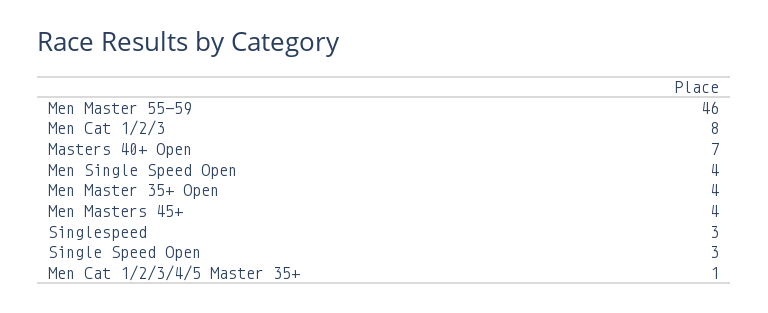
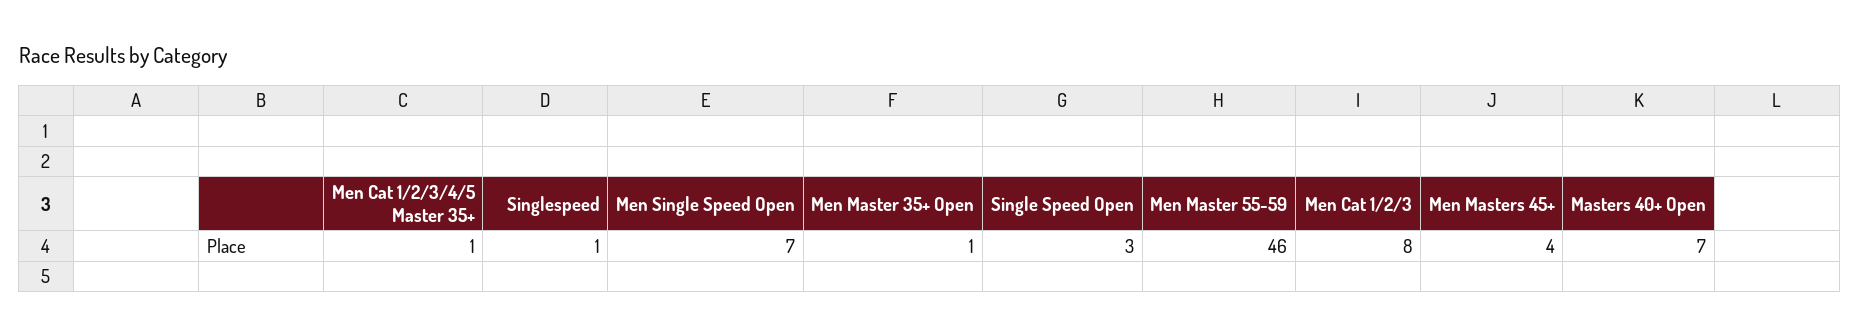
Men Single Speed Open: 4 -> 7
Men Master 35+ Open: 4 -> 1
Singlespeed: 3 -> 1

